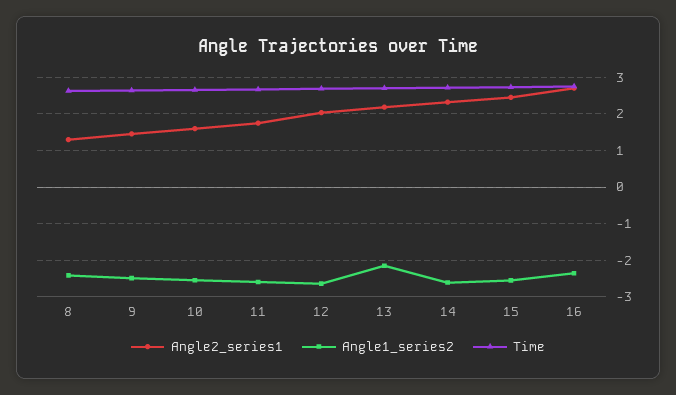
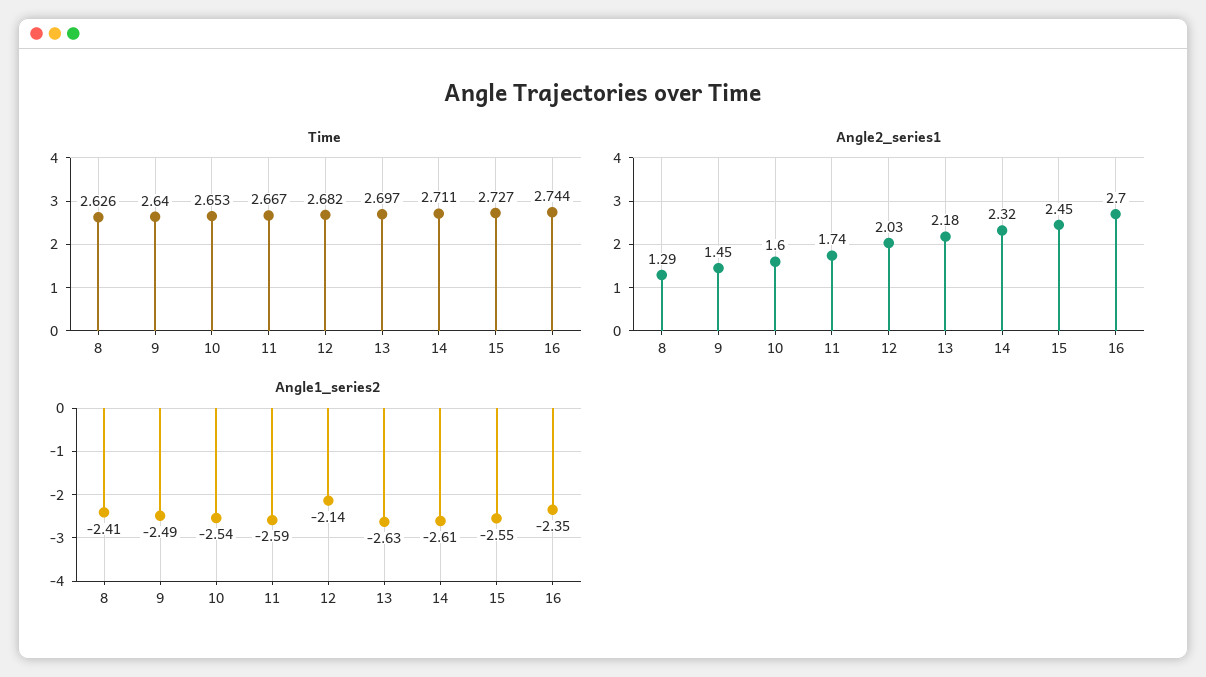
Angle1_series2, 12: -2.6 -> -2.14
Angle1_series2, 13: -2.2 -> -2.63

